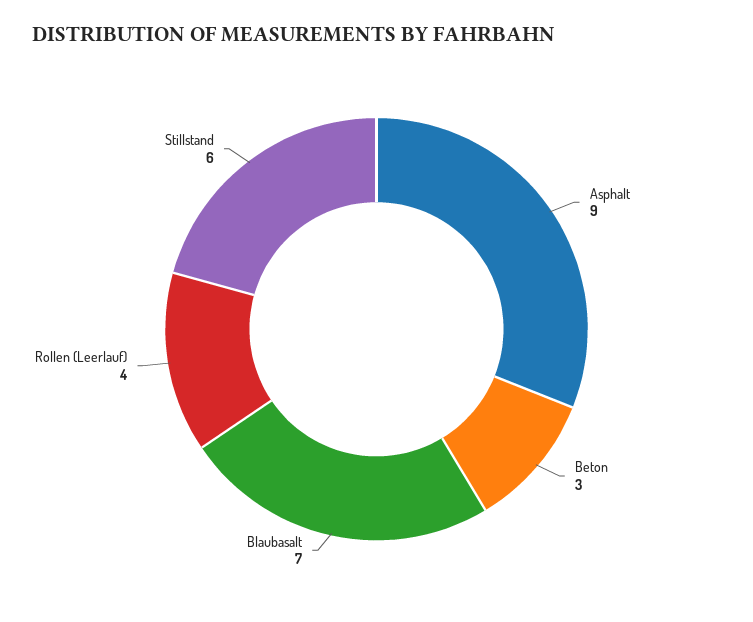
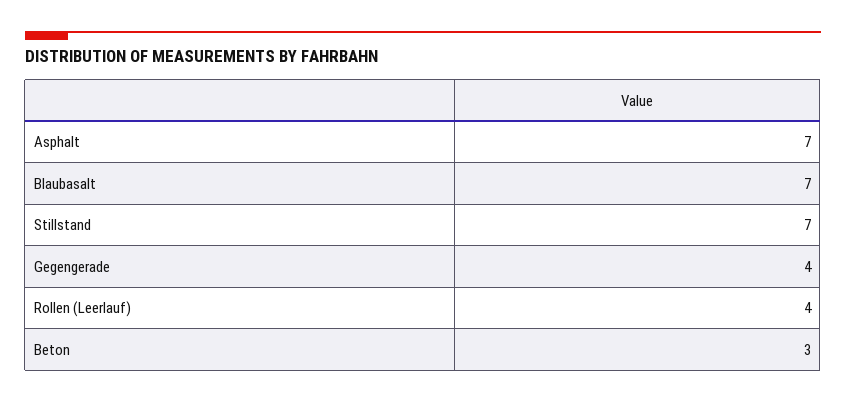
Asphalt: 9 -> 7
Stillstand: 6 -> 7
Gegengerade: none -> 4

